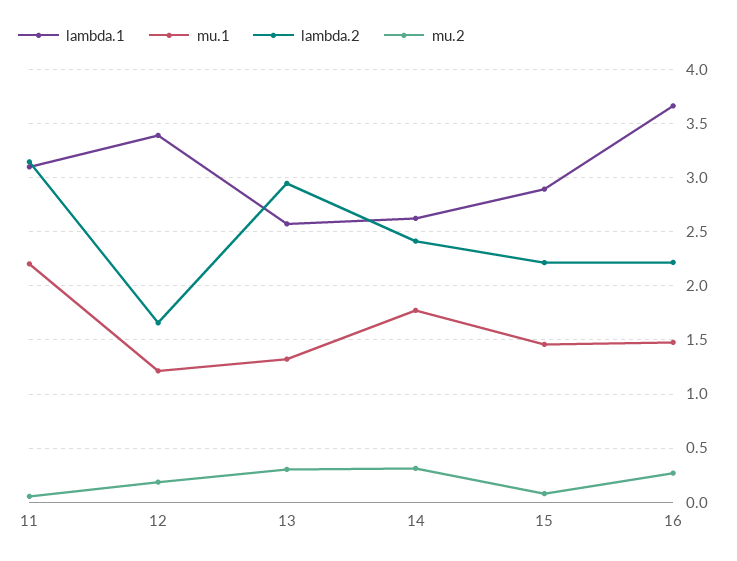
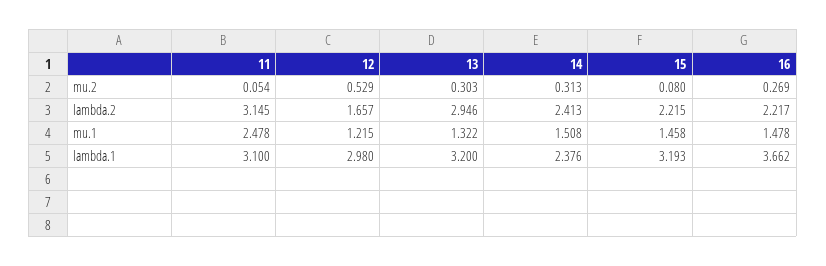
mu.1, 11: 2.2 -> 2.478
lambda.1, 12: 3.4 -> 2.98
mu.2, 12: 0.2 -> 0.529
lambda.1, 13: 2.6 -> 3.2
lambda.1, 14: 2.6 -> 2.376
mu.1, 14: 1.8 -> 1.508
lambda.1, 15: 2.9 -> 3.193

